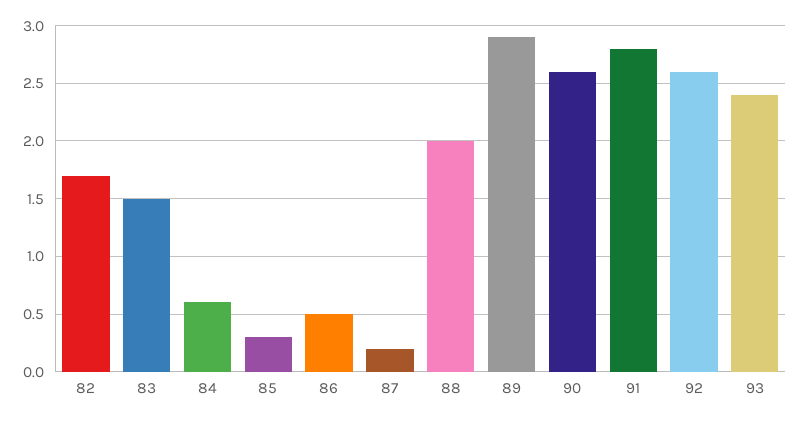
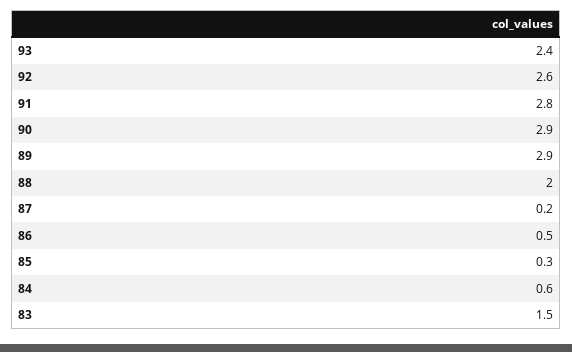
82: 1.7 -> none
90: 2.6 -> 2.9

